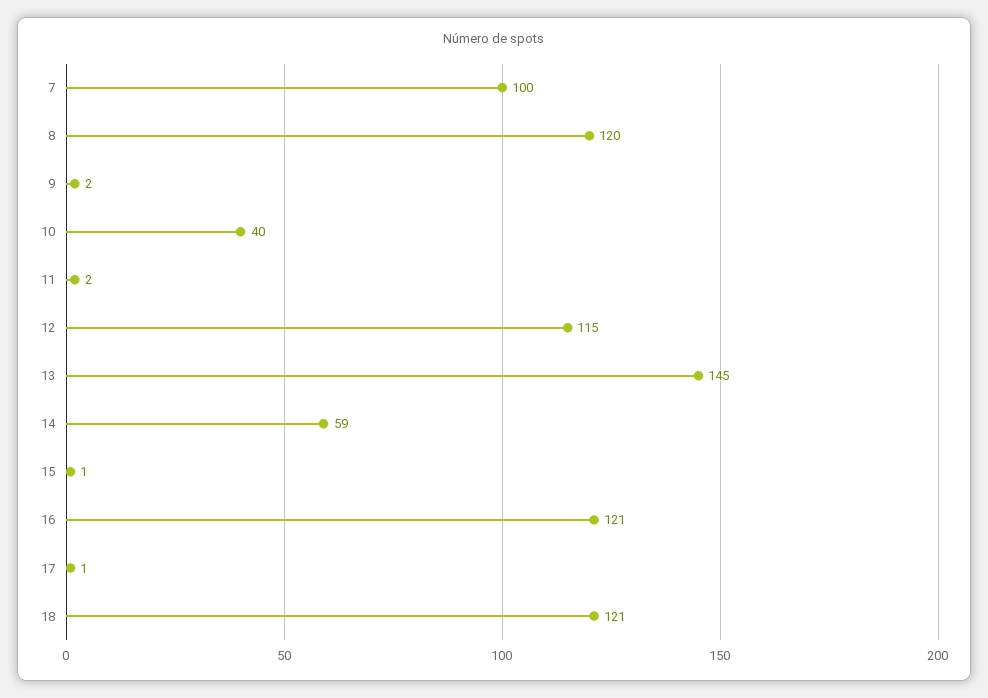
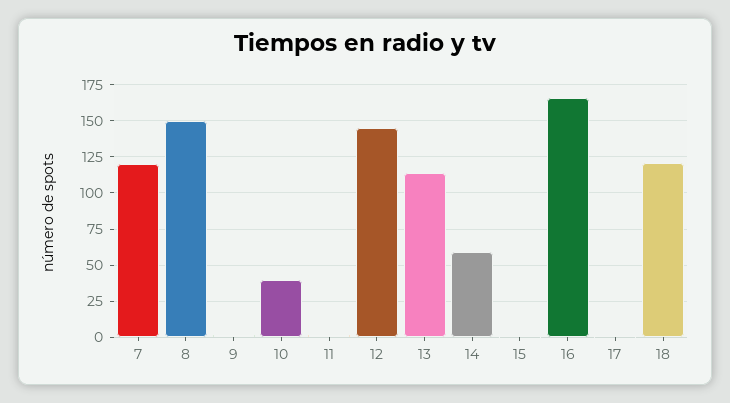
7: 100 -> 120
8: 120 -> 150
12: 115 -> 145
13: 145 -> 115
16: 121 -> 165

